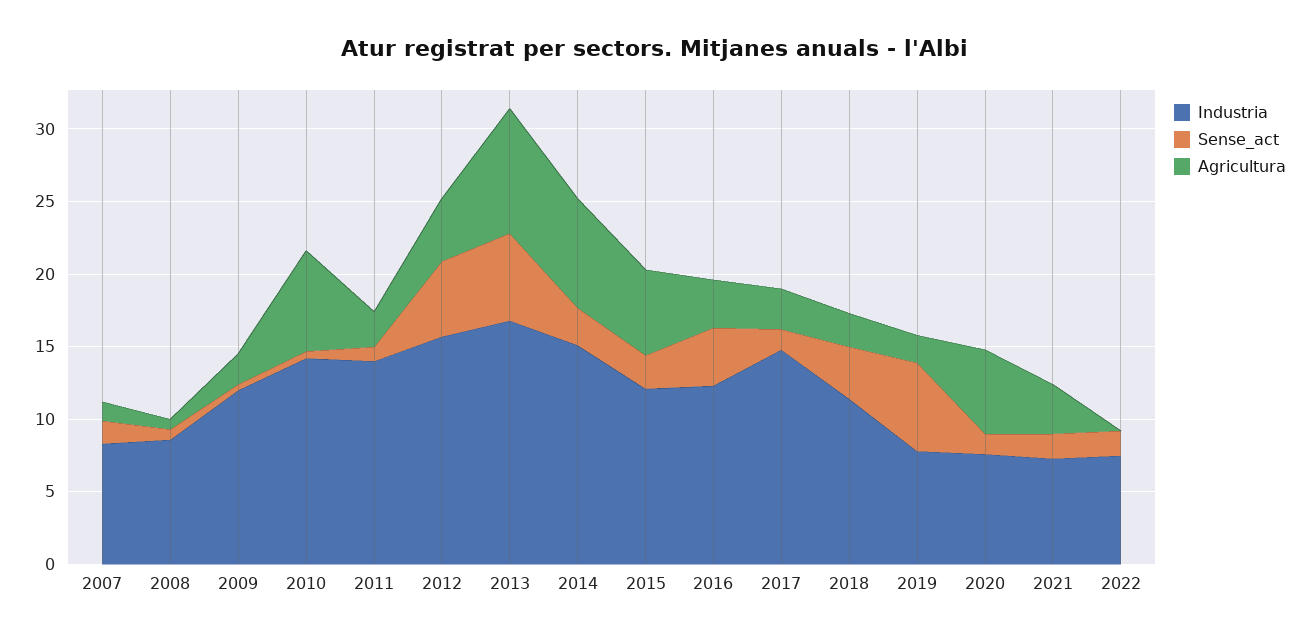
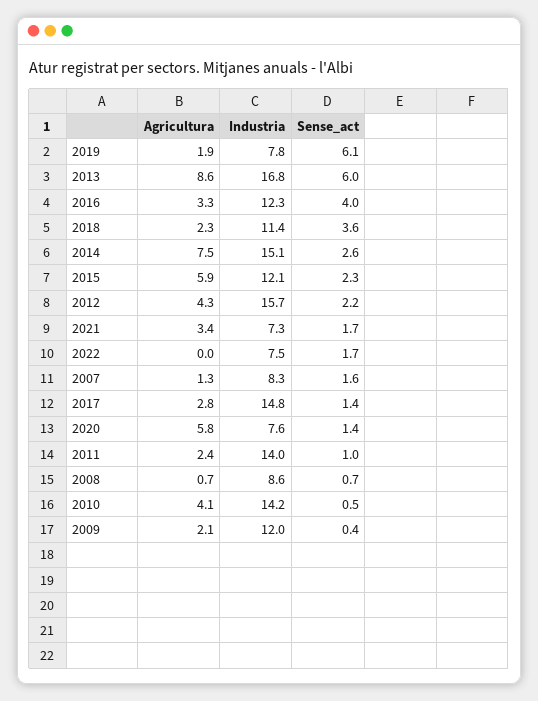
Agricultura, 2010: 7 -> 4.1
Sense_act, 2012: 5 -> 2.2

